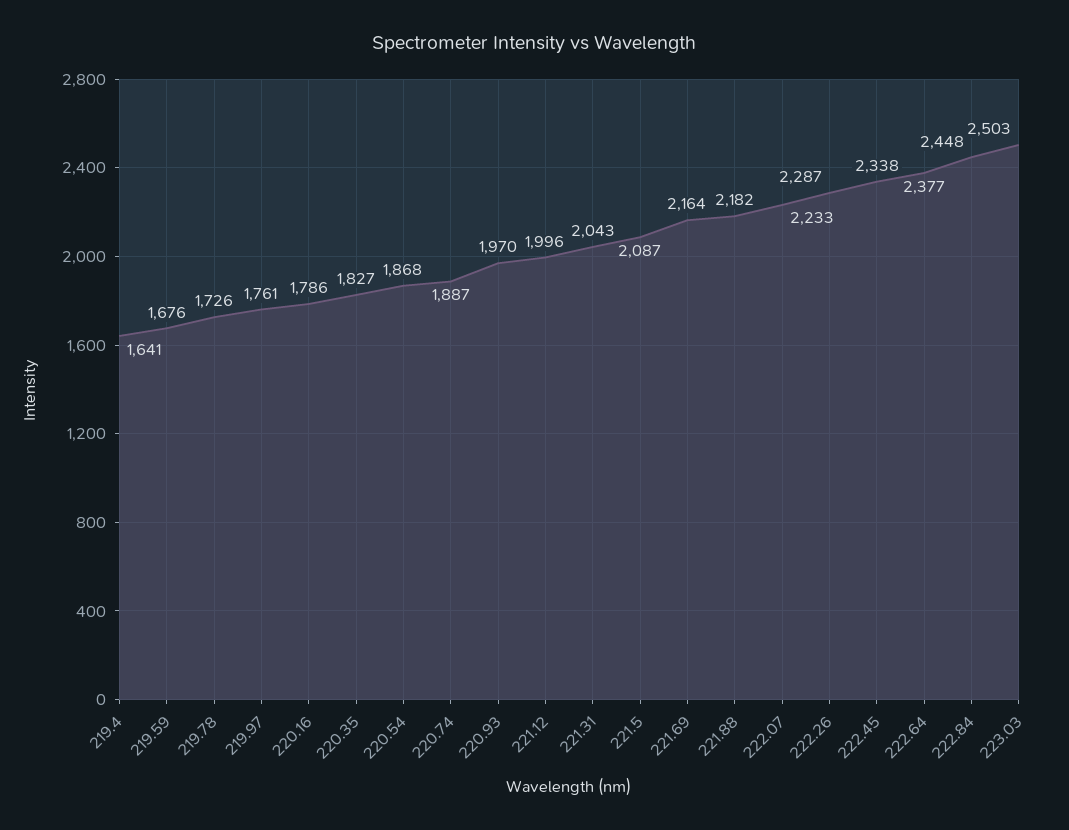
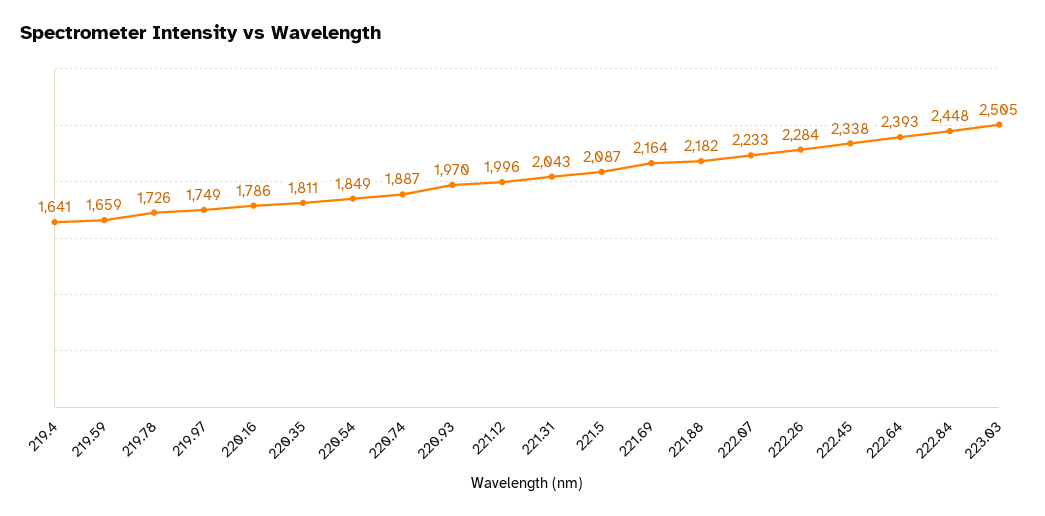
219.59: 1676 -> 1659
219.97: 1761 -> 1749
220.35: 1827 -> 1811
220.54: 1868 -> 1849
222.26: 2287 -> 2284
222.64: 2377 -> 2393
223.03: 2503 -> 2505

